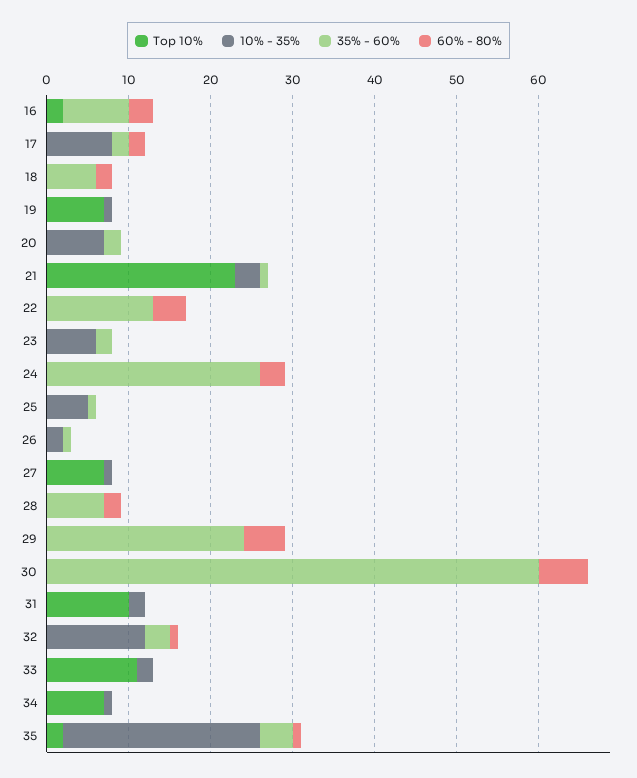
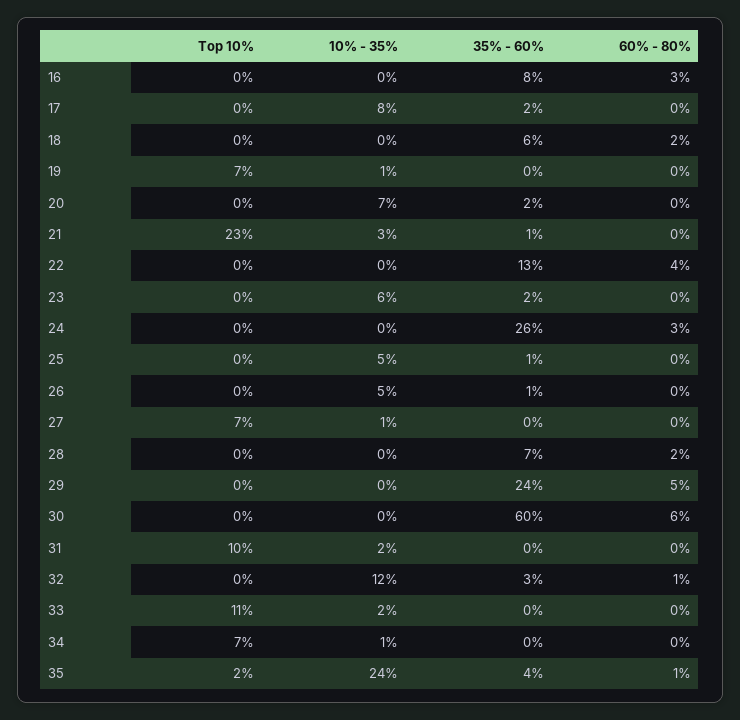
Top 10%, 16: 2 -> 0
60% - 80%, 17: 2 -> 0
10% - 35%, 26: 2 -> 5

